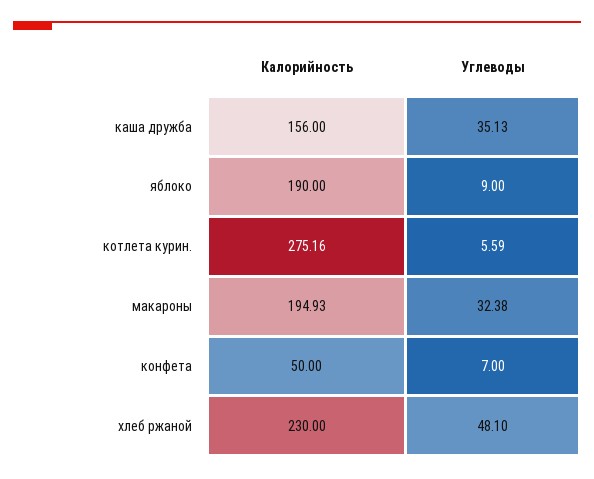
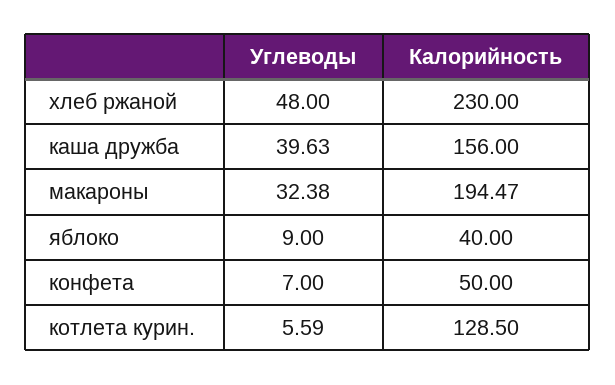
Углеводы, каша дружба: 35.13 -> 39.63
Калорийность, яблоко: 190 -> 40
Калорийность, котлета курин.: 275.16 -> 128.5
Калорийность, макароны: 194.93 -> 194.47
Углеводы, хлеб ржаной: 48.1 -> 48

